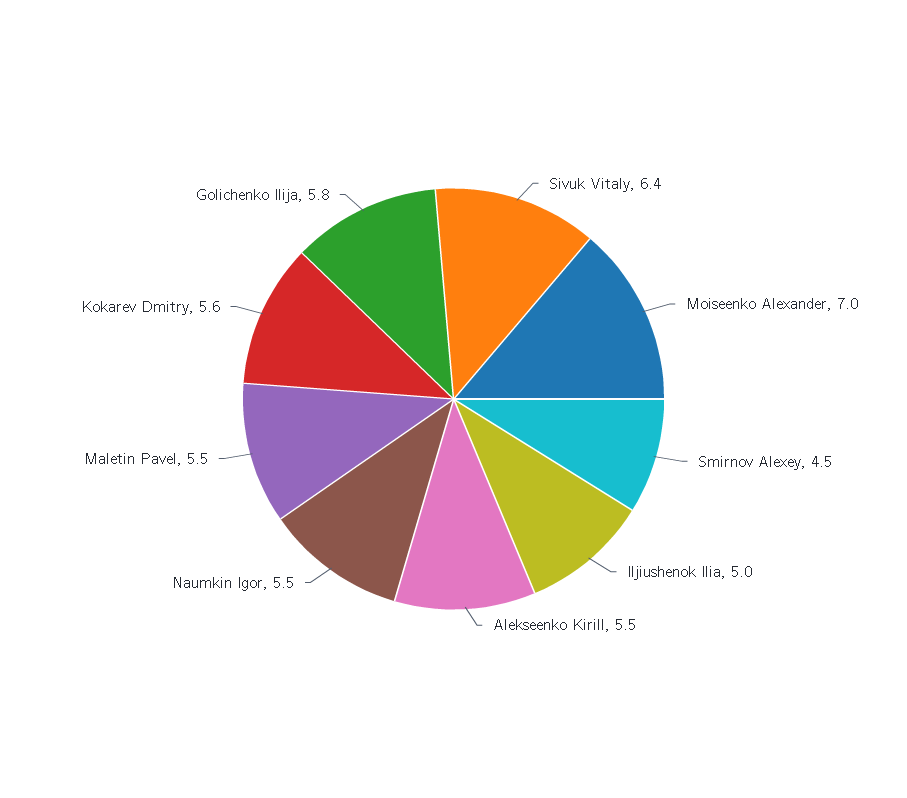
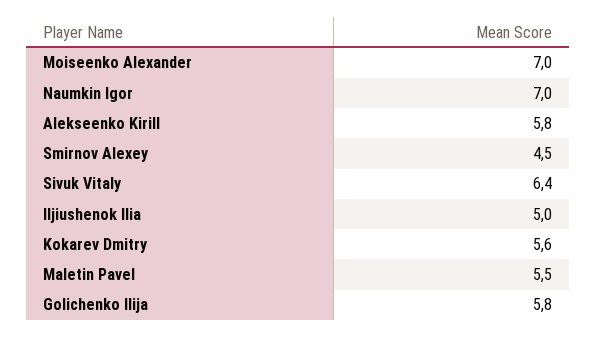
Alekseenko Kirill: 5.5 -> 5.8
Naumkin Igor: 5.5 -> 7

